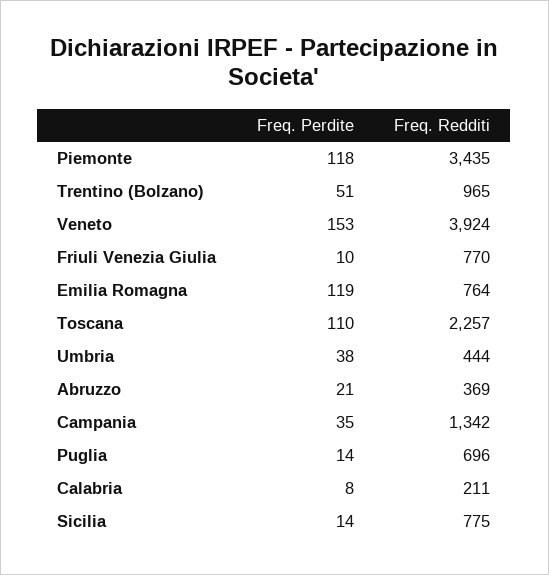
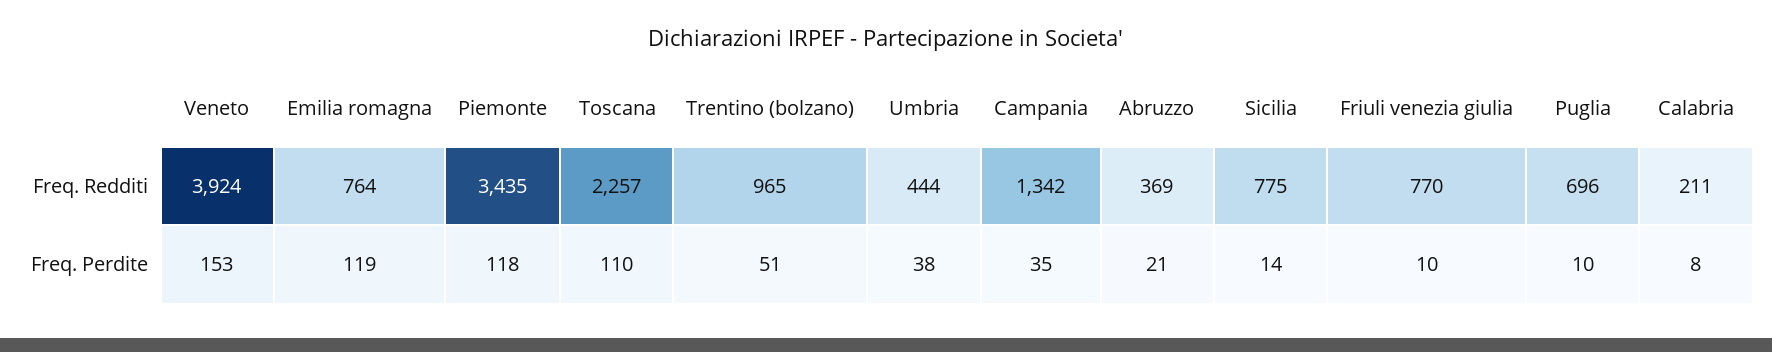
Freq. Perdite, Puglia: 14 -> 10

